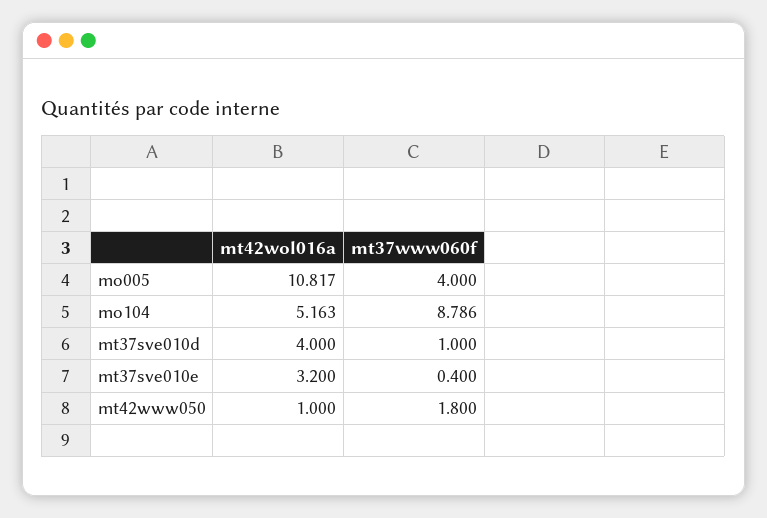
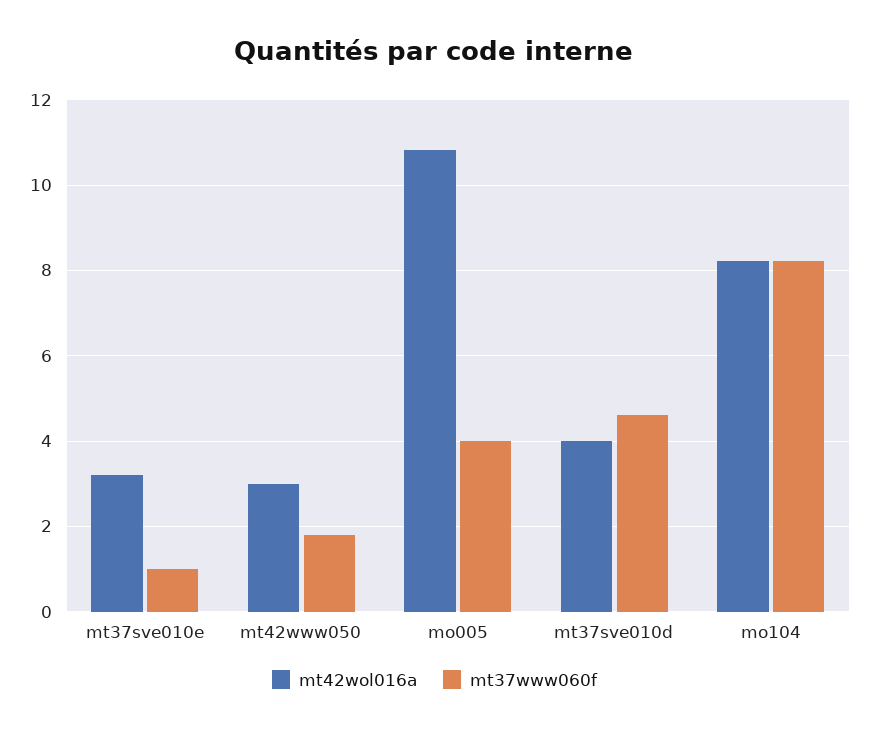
mt42wol016a, mo104: 5.163 -> 8.2
mt37www060f, mo104: 8.786 -> 8.2
mt37www060f, mt37sve010d: 1 -> 4.6
mt37www060f, mt37sve010e: 0.4 -> 1
mt42wol016a, mt42www050: 1 -> 3

